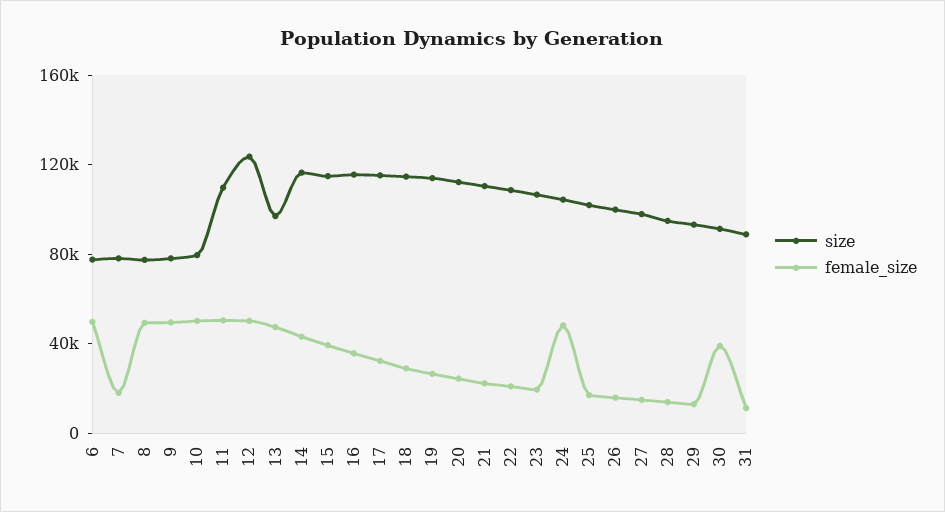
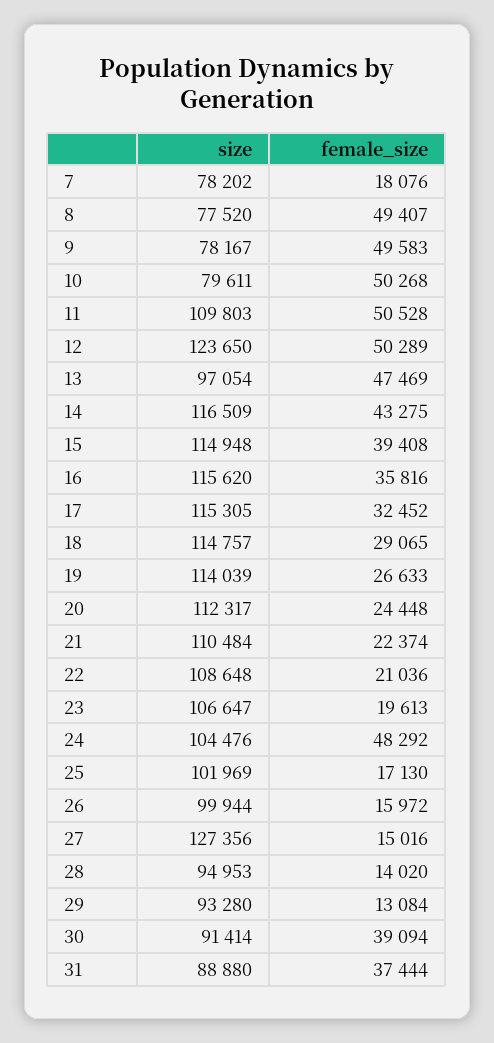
size, 6: 80000 -> none
female_size, 6: 50000 -> none
size, 27: 100000 -> 127356
female_size, 31: 10000 -> 37444

